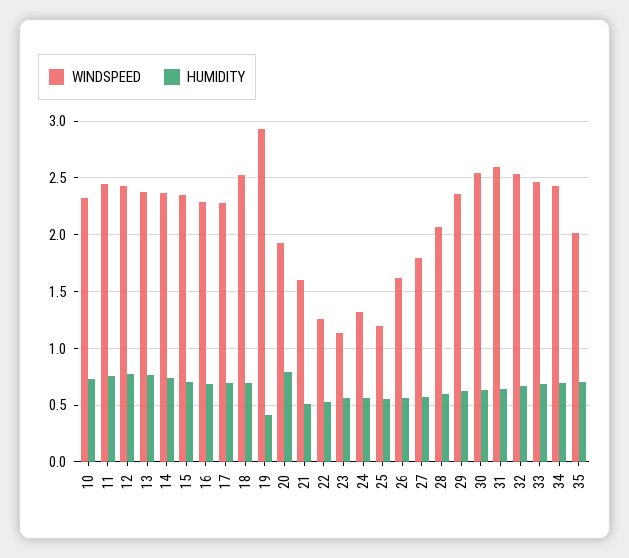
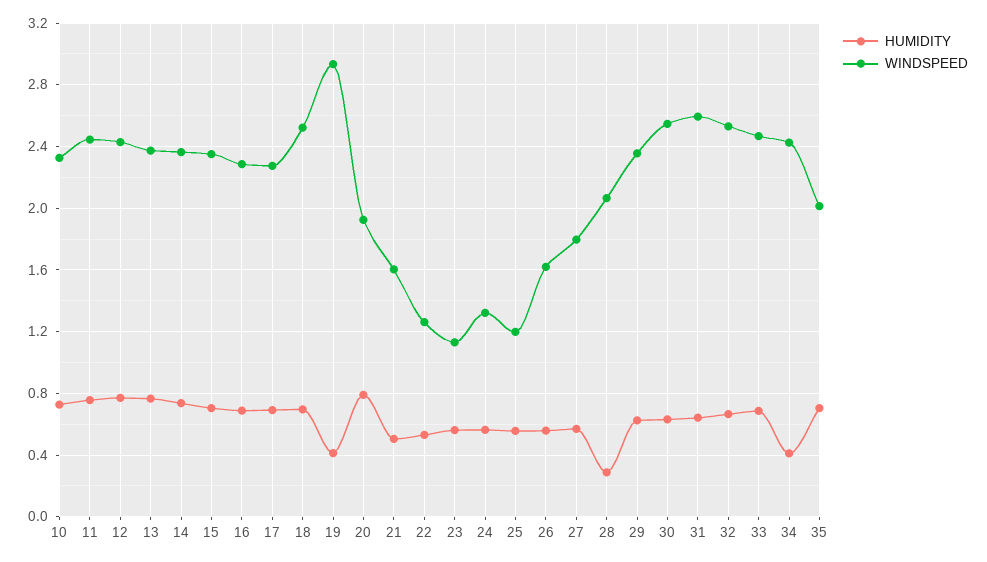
HUMIDITY, 28: 0.6 -> 0.3
HUMIDITY, 34: 0.7 -> 0.4

